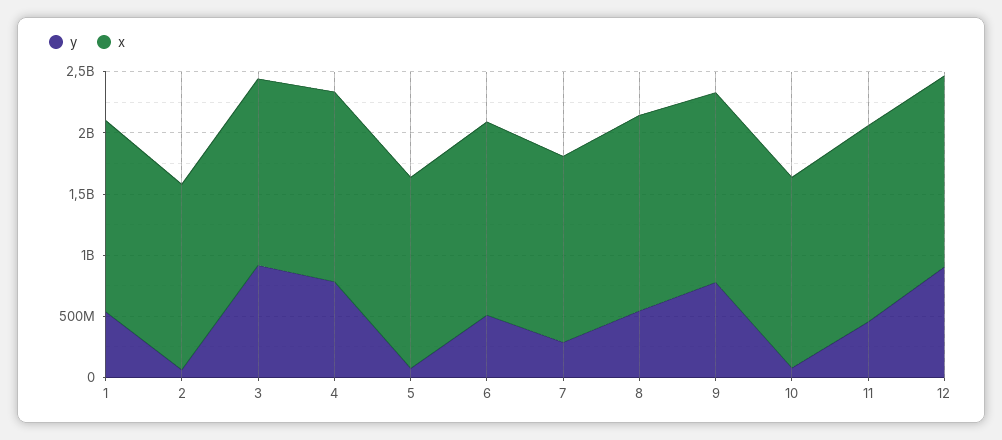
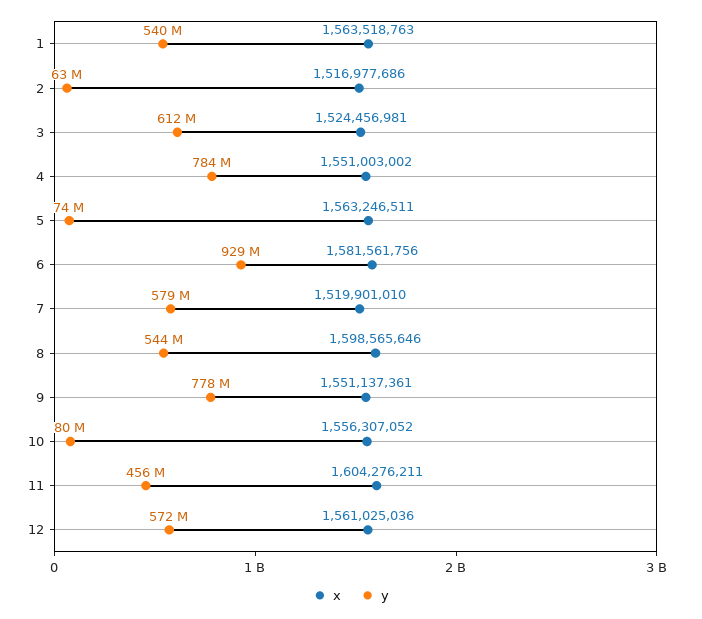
y, 3: 900000000 -> 612000000
y, 6: 500000000 -> 929000000
y, 7: 300000000 -> 579000000
y, 12: 900000000 -> 572000000

